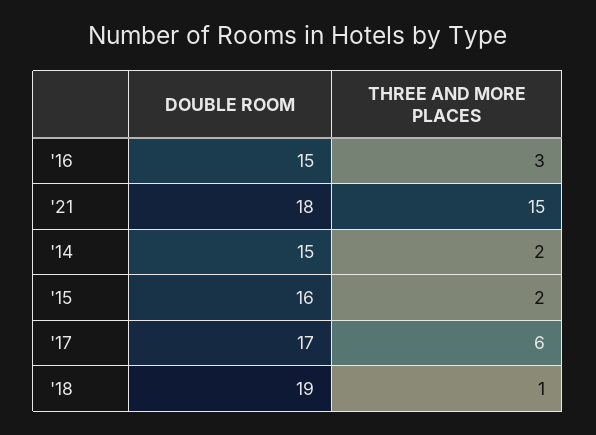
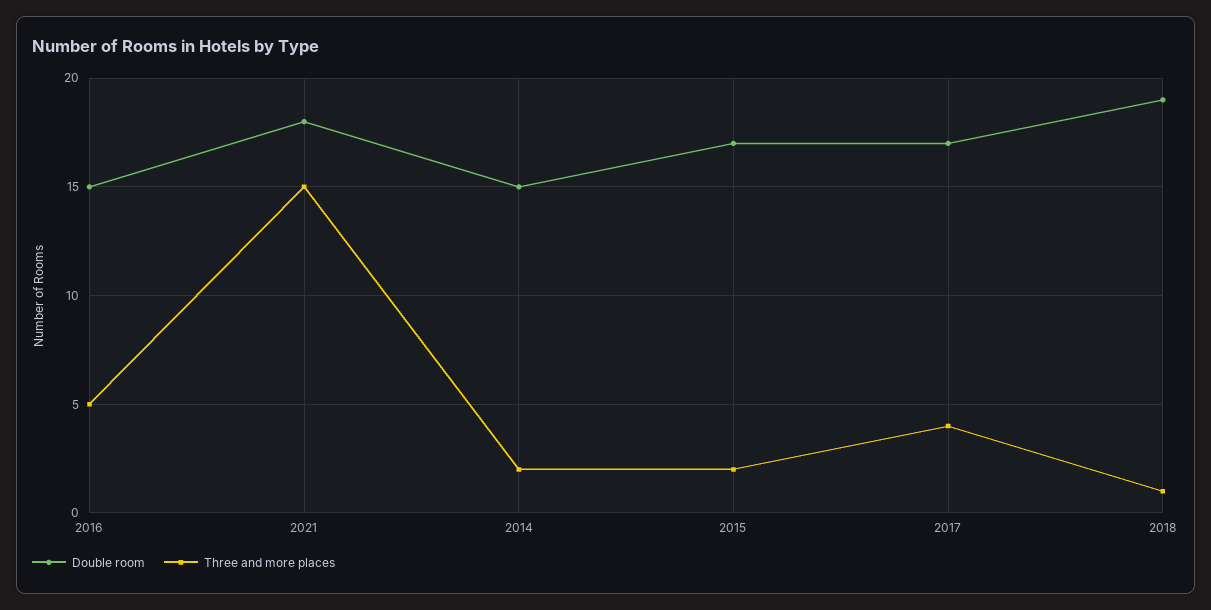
THREE AND MORE PLACES, '16: 3 -> 5
DOUBLE ROOM, '15: 16 -> 17
THREE AND MORE PLACES, '17: 6 -> 4

